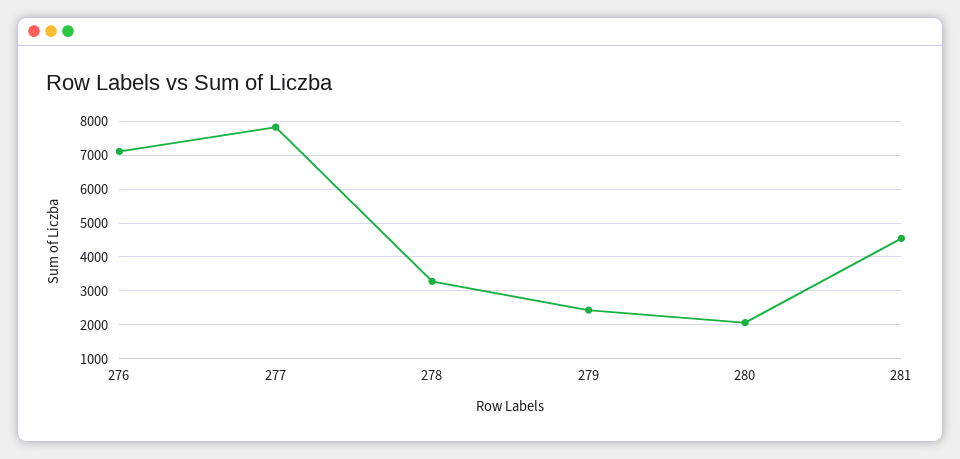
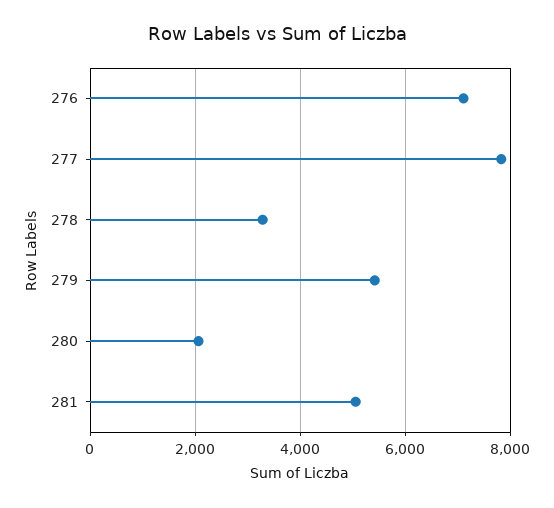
279: 2400 -> 5400
281: 4600 -> 5000

